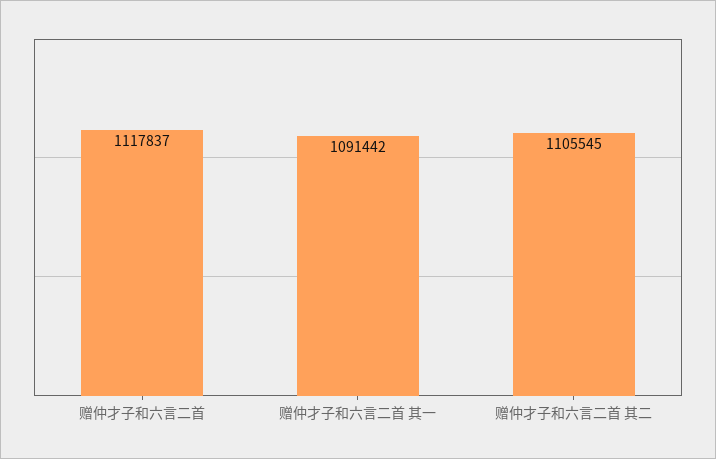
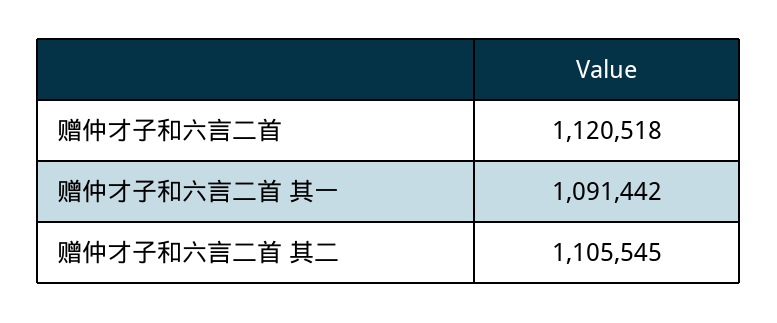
赠仲才子和六言二首: 1117837 -> 1120518

